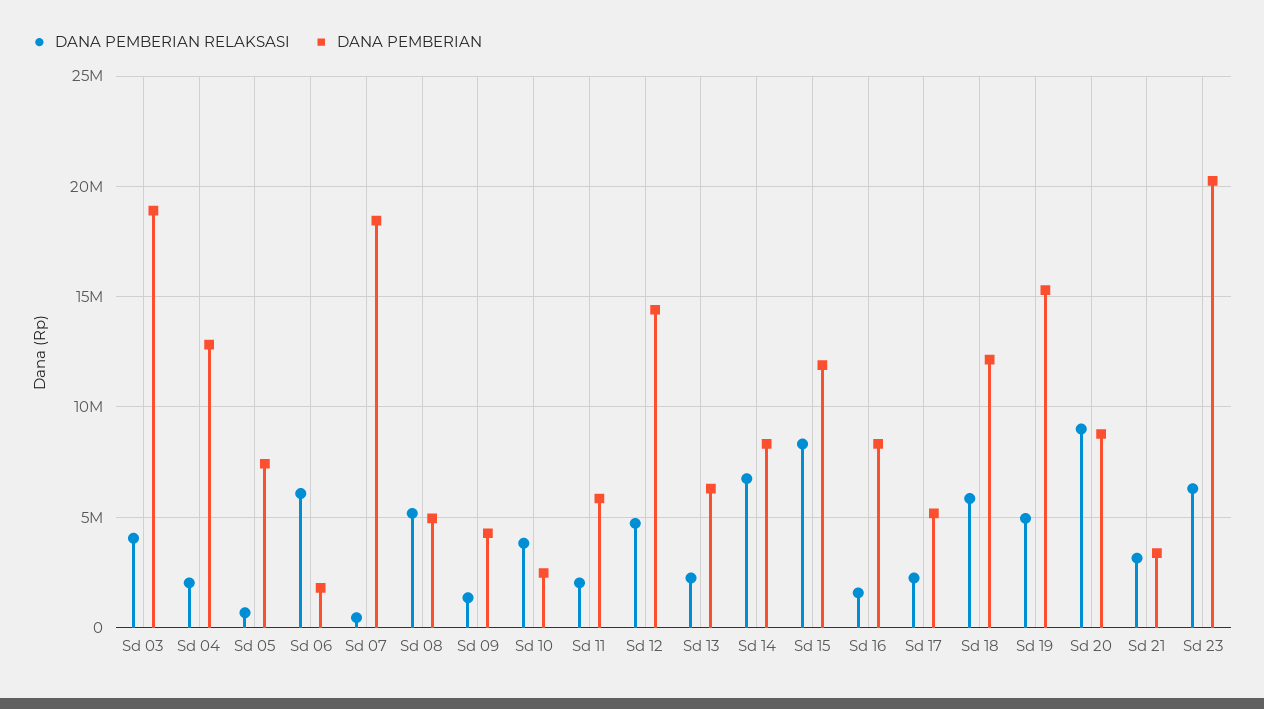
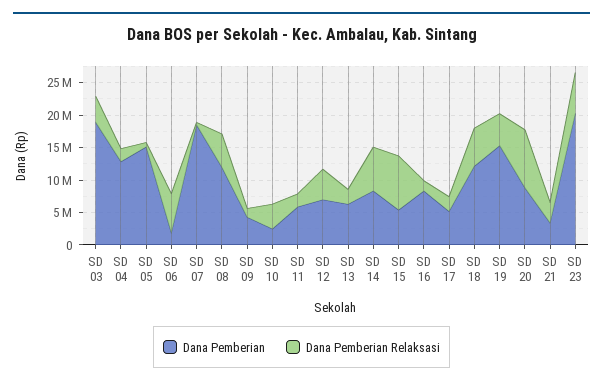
DANA PEMBERIAN, Sd 05: 7500000 -> 15000000
DANA PEMBERIAN, Sd 08: 5000000 -> 12500000
DANA PEMBERIAN, Sd 12: 14500000 -> 7500000
DANA PEMBERIAN, Sd 15: 12000000 -> 5000000

